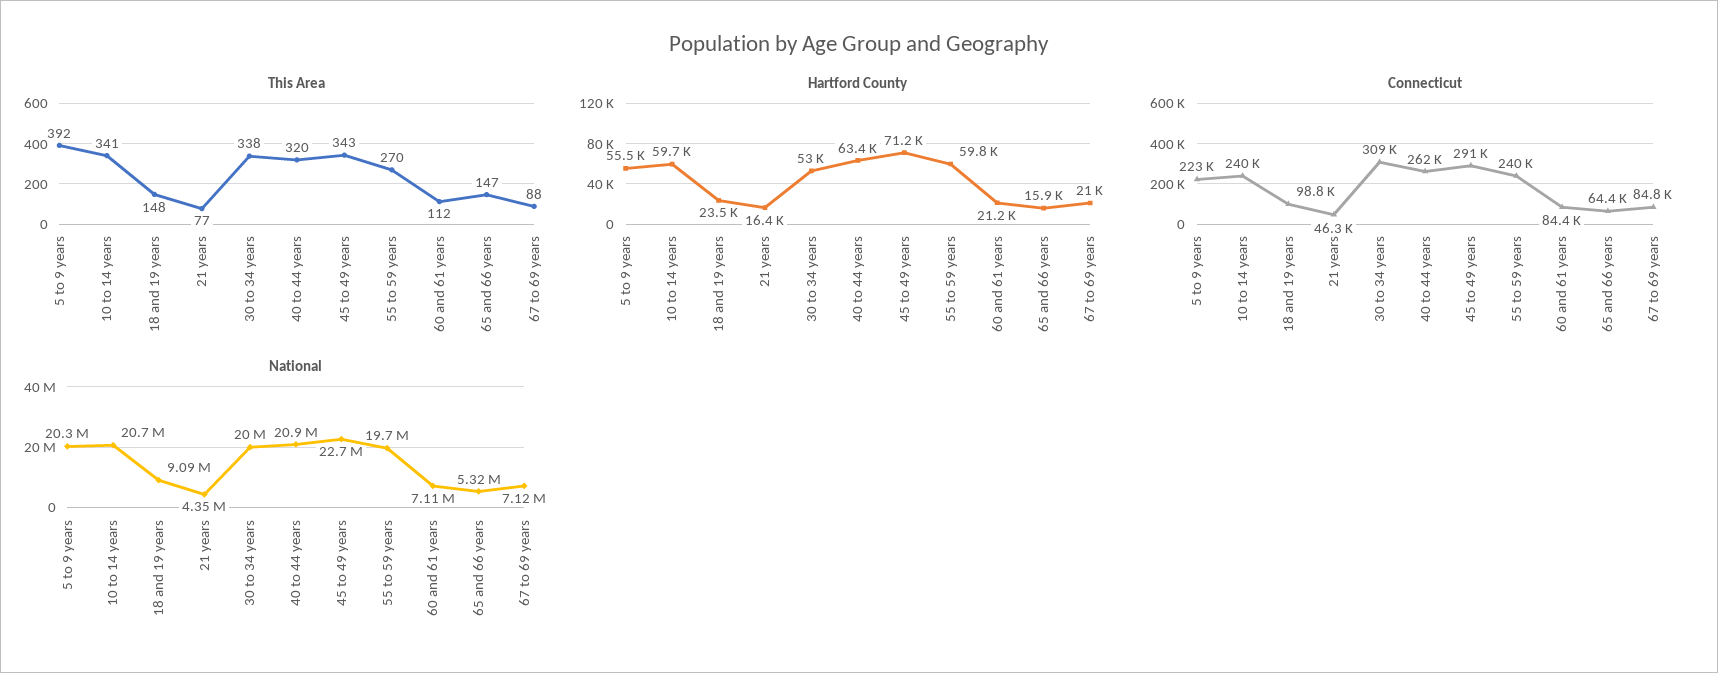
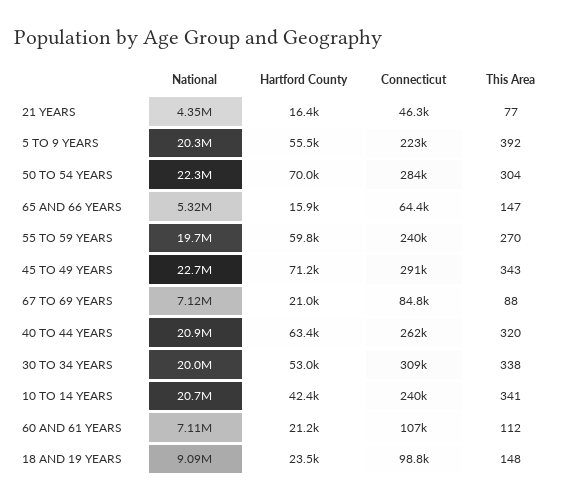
Hartford County, 10 to 14 years: 59700 -> 42400
Connecticut, 60 and 61 years: 84400 -> 107000
National, 50 TO 54 YEARS: none -> 22300000
Hartford County, 50 TO 54 YEARS: none -> 70000
Connecticut, 50 TO 54 YEARS: none -> 284000
This Area, 50 TO 54 YEARS: none -> 304

